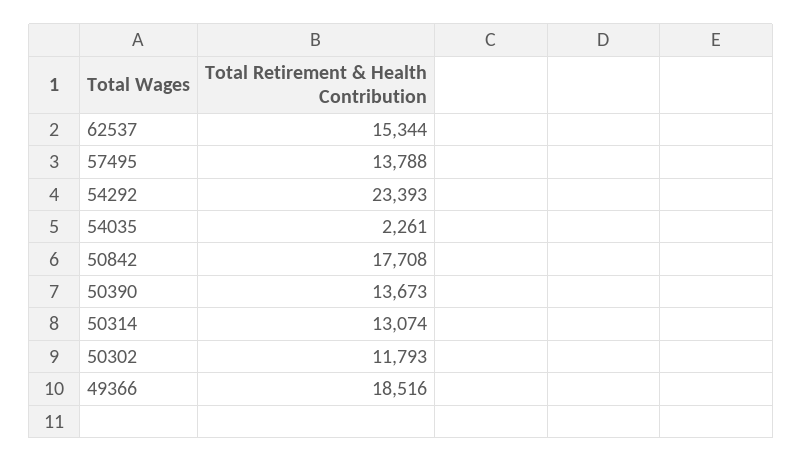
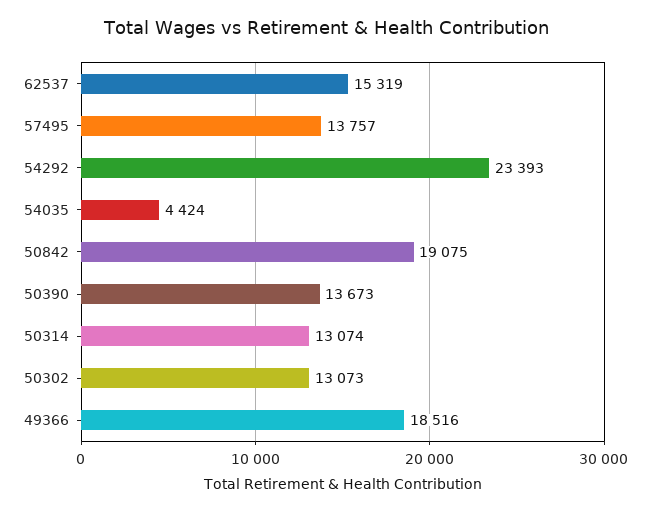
62537: 15344 -> 15319
57495: 13788 -> 13757
54035: 2261 -> 4424
50842: 17708 -> 19075
50302: 11793 -> 13073

